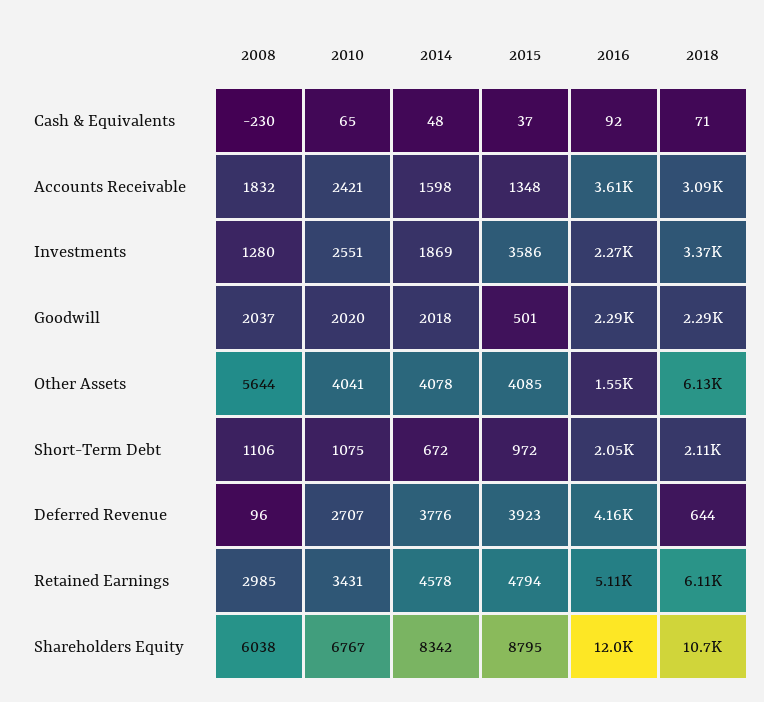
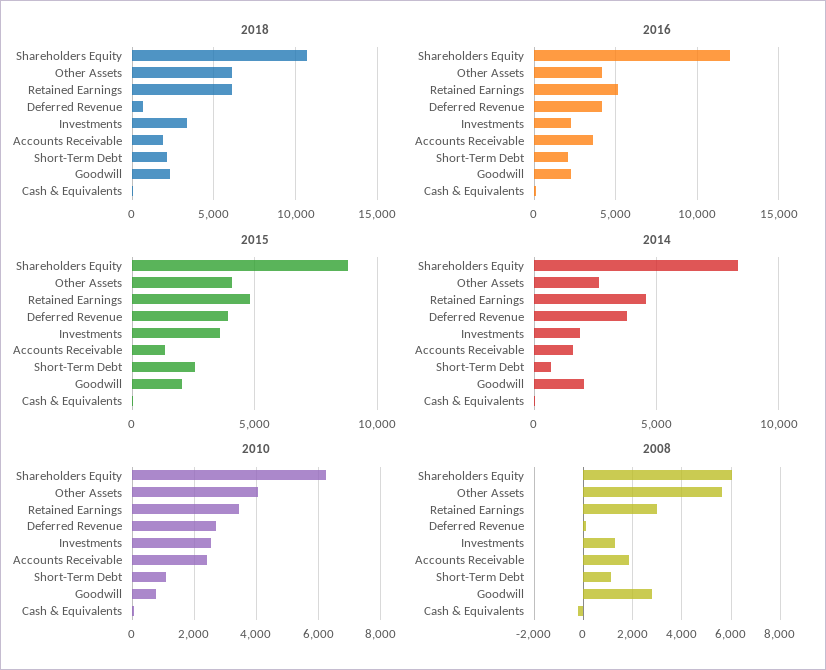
2018, Accounts Receivable: 3090 -> 2000
2008, Goodwill: 2037 -> 2750
2010, Goodwill: 2020 -> 800
2015, Goodwill: 501 -> 2000
2014, Other Assets: 4078 -> 2500
2016, Other Assets: 1550 -> 4000
2015, Short-Term Debt: 972 -> 2500
2010, Shareholders Equity: 6767 -> 6200

